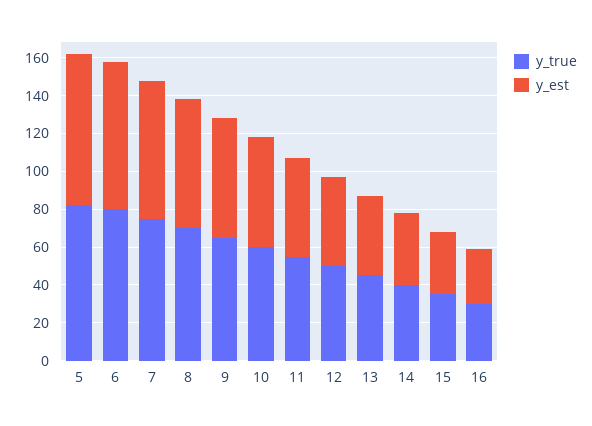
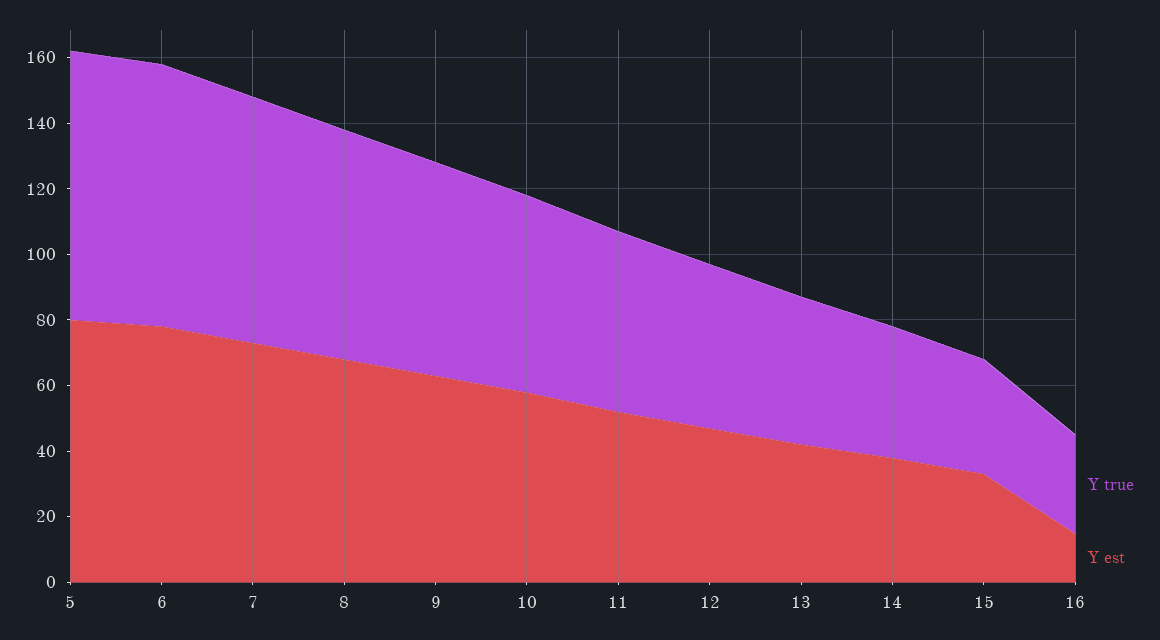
y_est, 16: 30 -> 15

